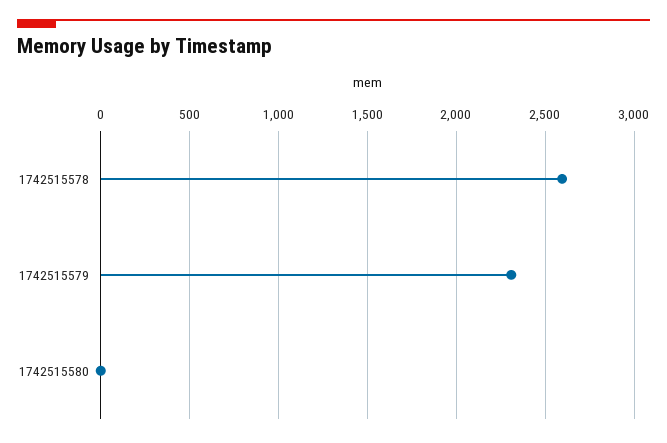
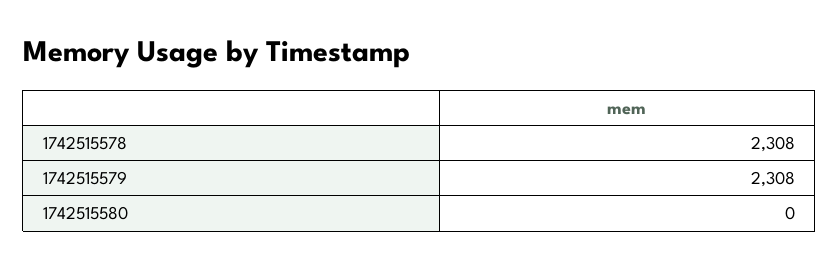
1742515578: 2600 -> 2308

